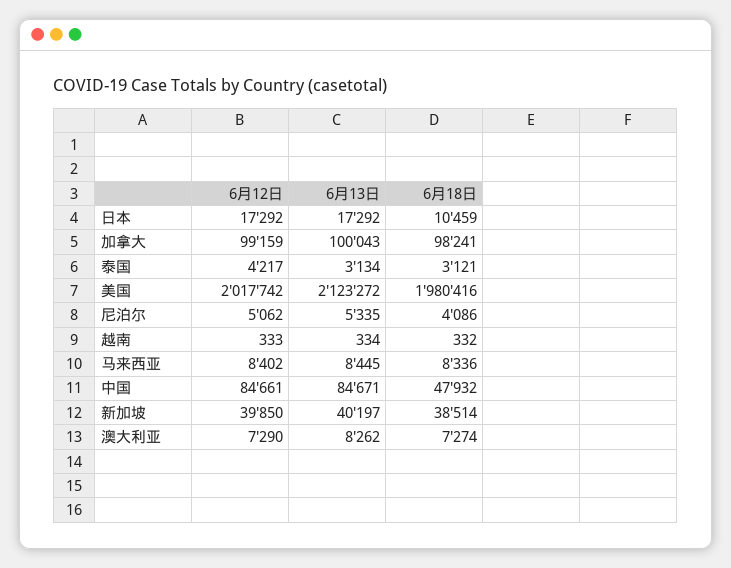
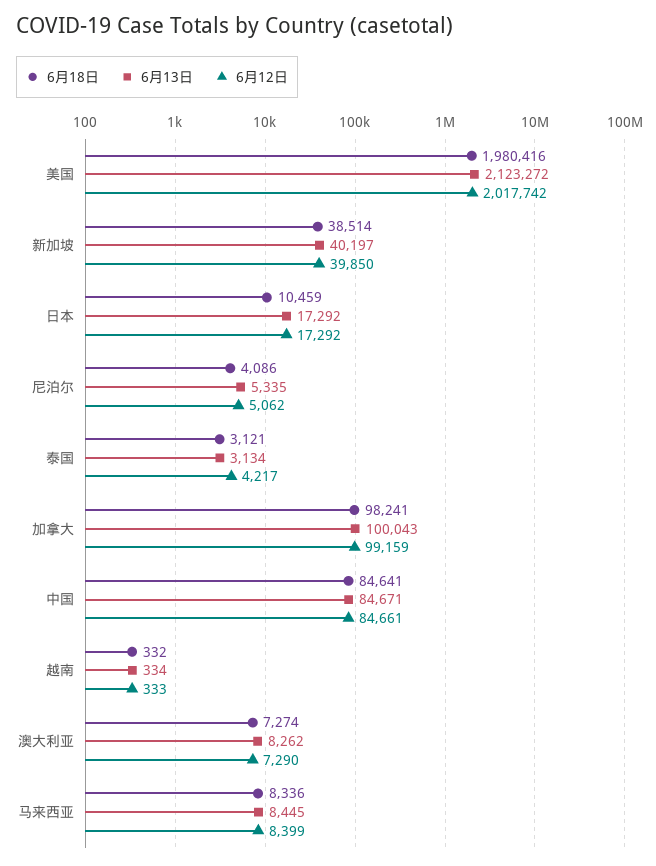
6月12日, 马来西亚: 8402 -> 8399
6月18日, 中国: 47932 -> 84641

